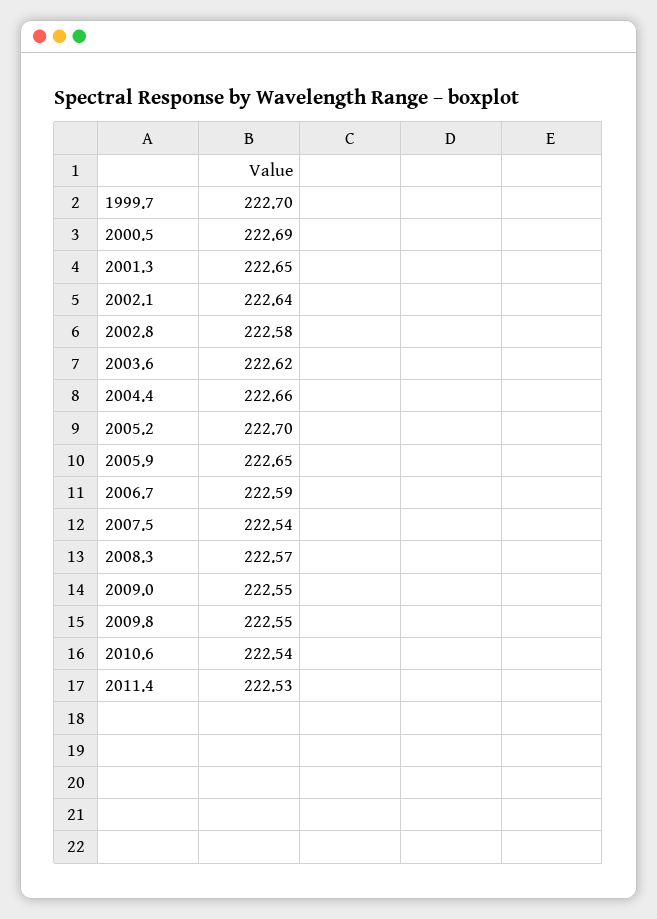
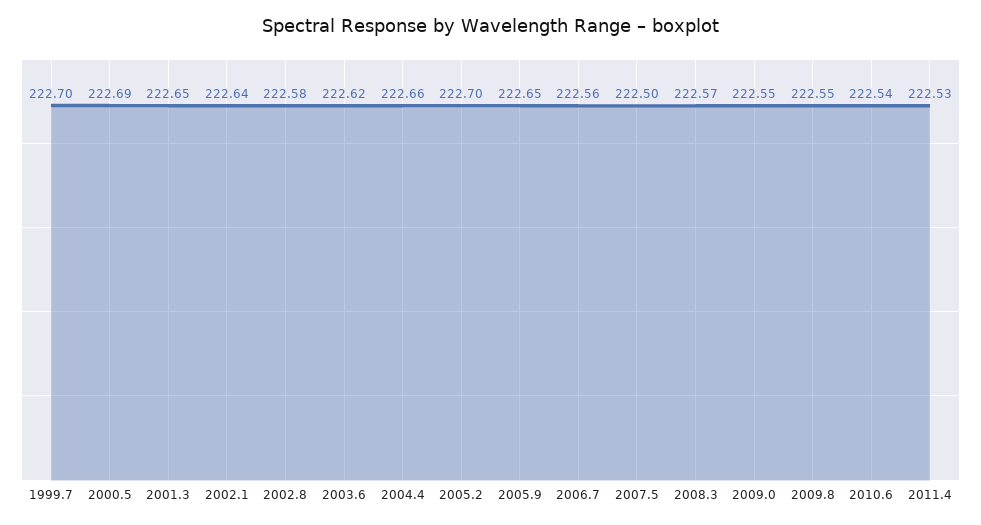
2006.7: 222.59 -> 222.56
2007.5: 222.54 -> 222.5

